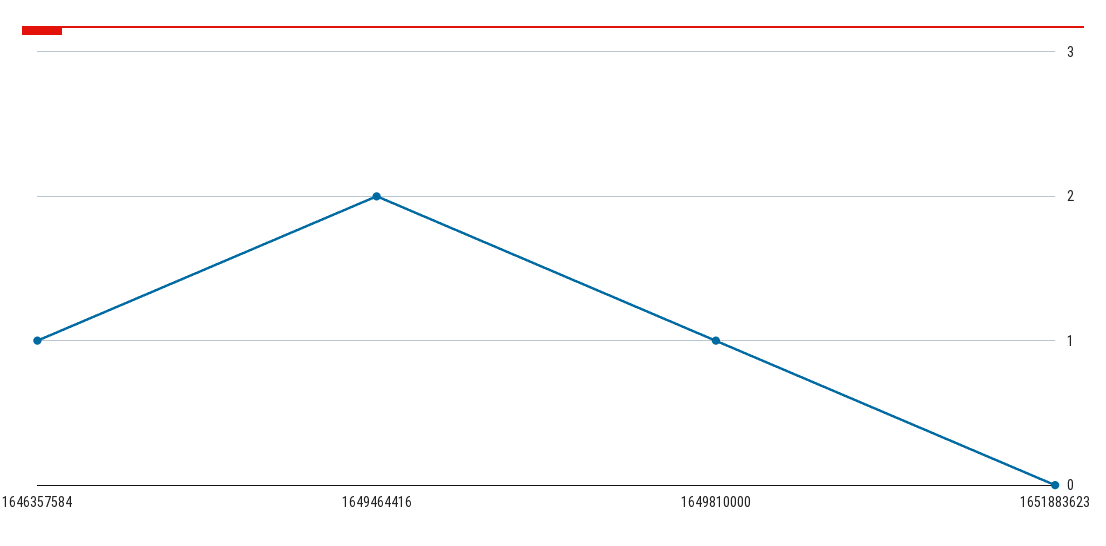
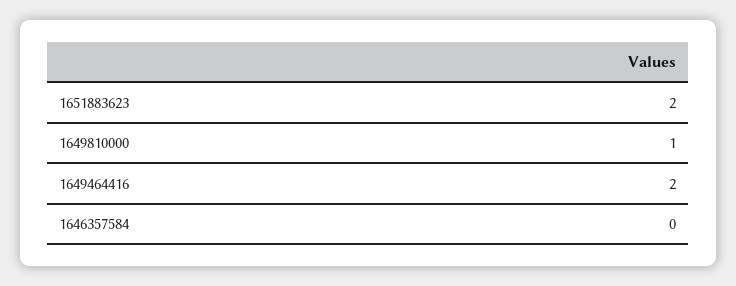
1646357584: 1 -> 0
1651883623: 0 -> 2

